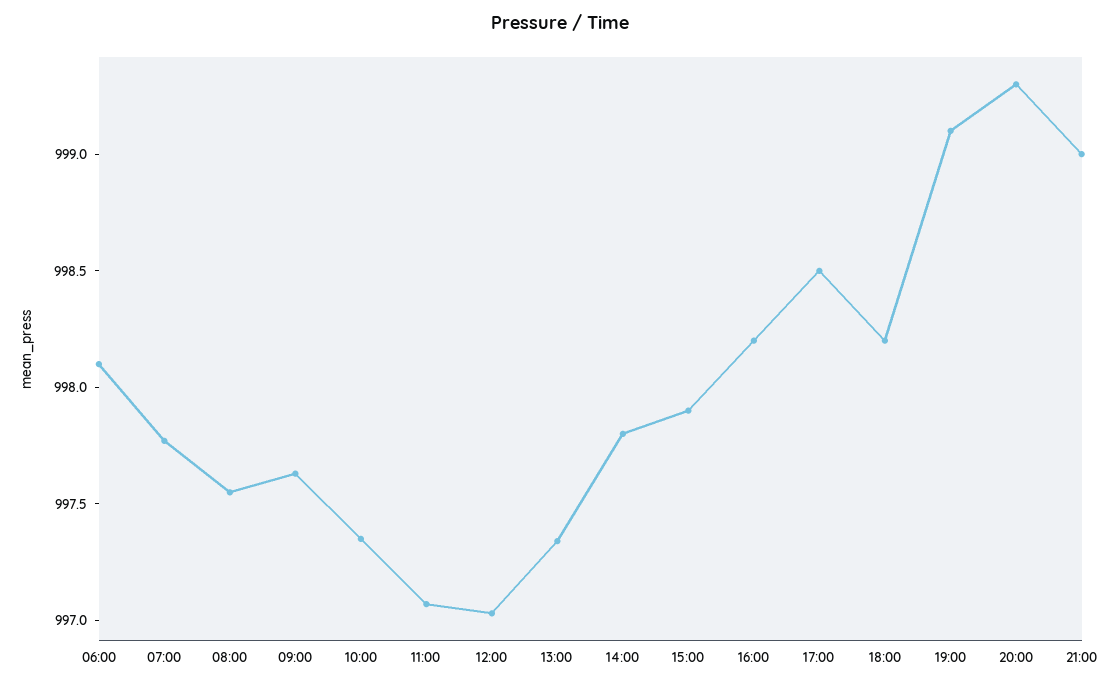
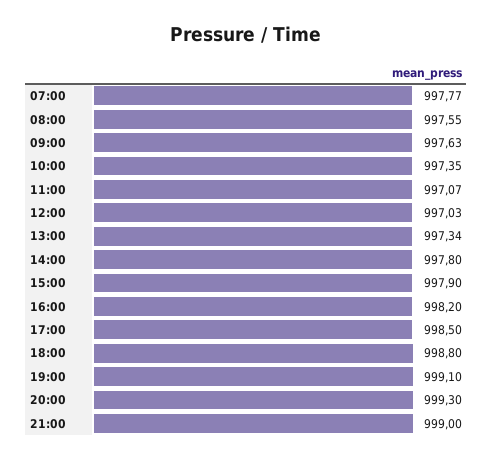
06:00: 998.1 -> none
18:00: 998.2 -> 998.8

